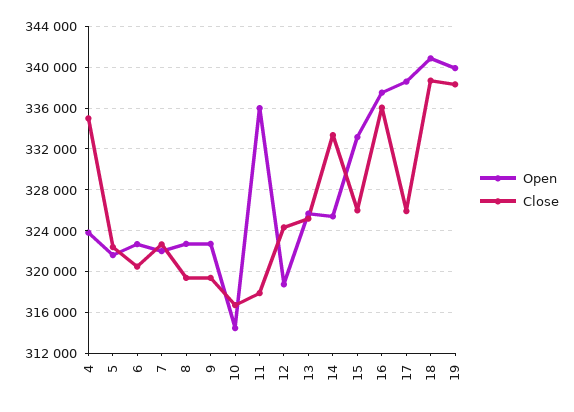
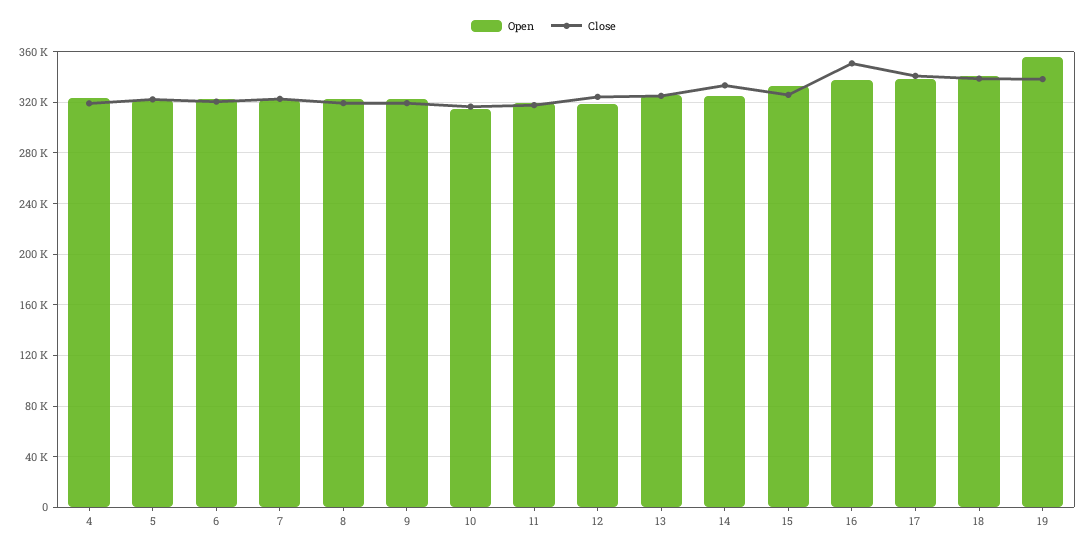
Close, 4: 335000 -> 320000
Open, 11: 336000 -> 320000
Close, 16: 336000 -> 350000
Close, 17: 326000 -> 340000
Open, 19: 340000 -> 355000

